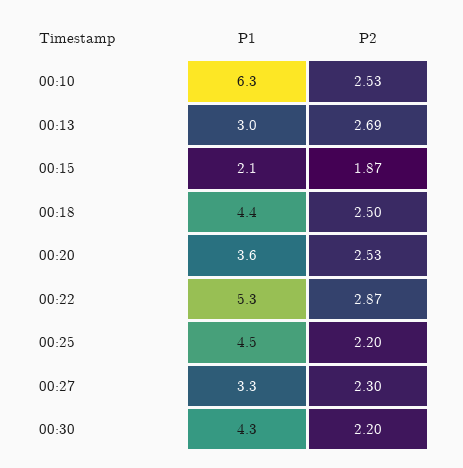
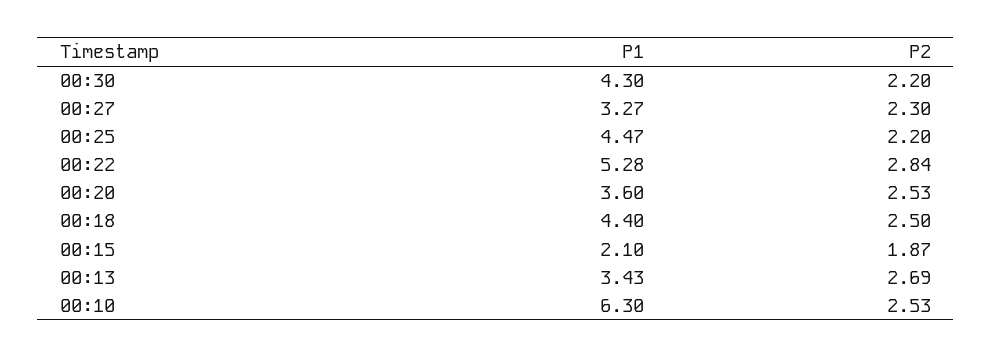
P1, 00:13: 3 -> 3.43
P2, 00:22: 2.87 -> 2.84

